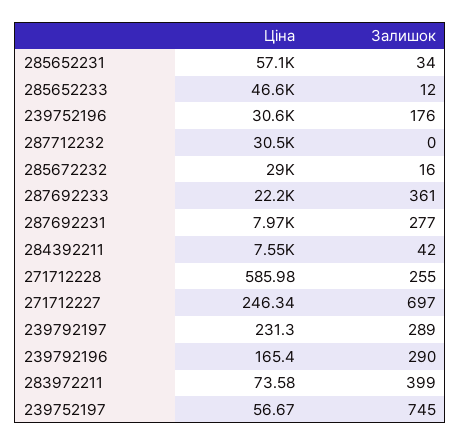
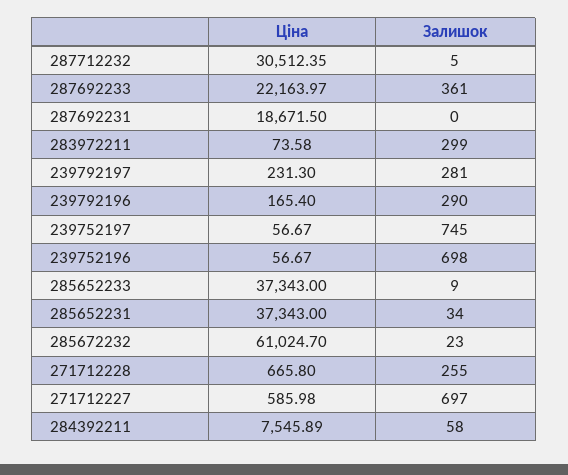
Ціна, 285652231: 57100 -> 37343
Ціна, 285652233: 46600 -> 37343
Залишок, 285652233: 12 -> 9
Ціна, 239752196: 30600 -> 56.67
Залишок, 239752196: 176 -> 698
Залишок, 287712232: 0 -> 5
Ціна, 285672232: 29000 -> 61024.7
Залишок, 285672232: 16 -> 23
Ціна, 287692231: 7970 -> 18671.5
Залишок, 287692231: 277 -> 0
Залишок, 284392211: 42 -> 58
Ціна, 271712228: 585.98 -> 665.8
Ціна, 271712227: 246.34 -> 585.98
Залишок, 239792197: 289 -> 281
Залишок, 283972211: 399 -> 299

